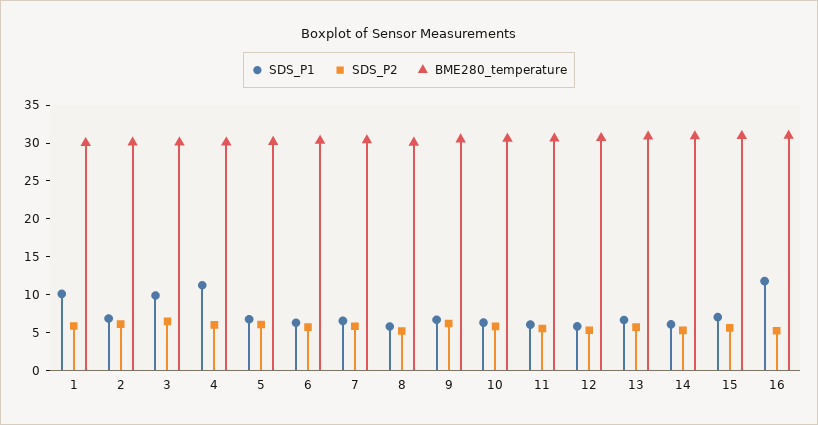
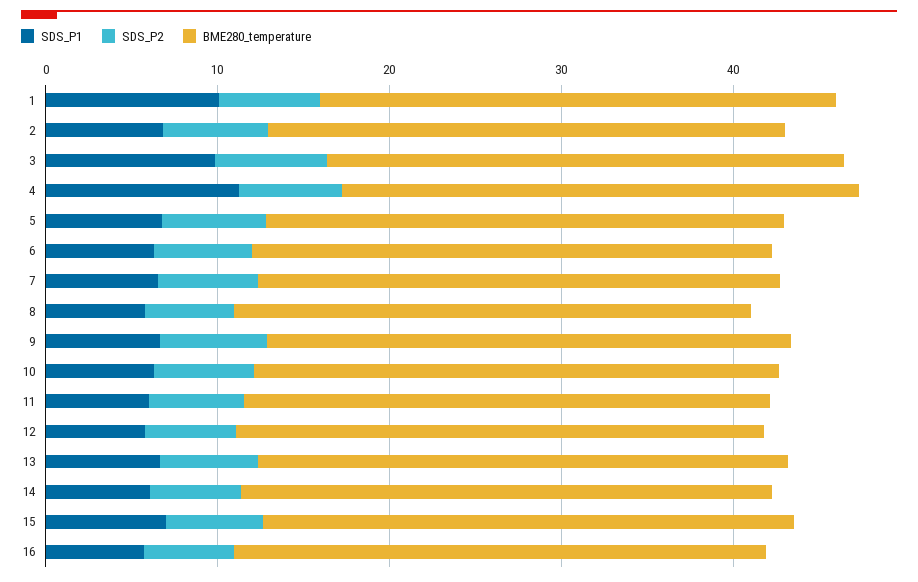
SDS_P1, 16: 12.5 -> 6

